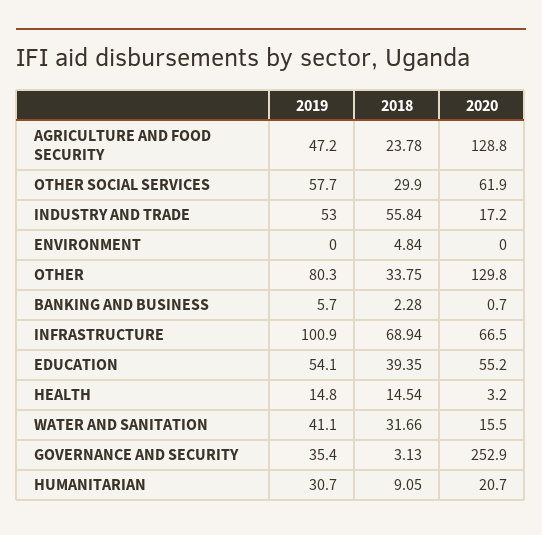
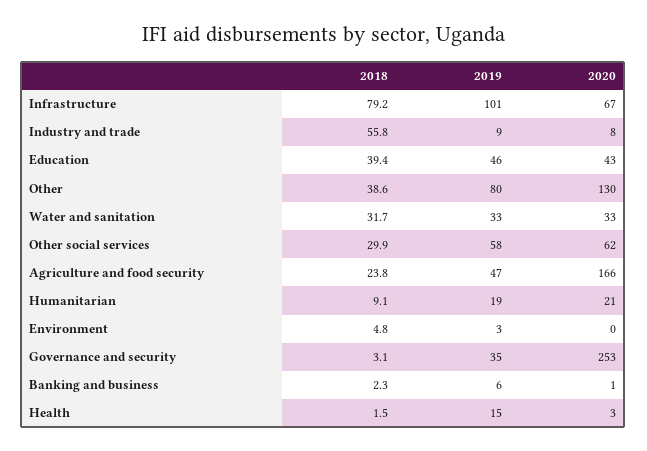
2020, AGRICULTURE AND FOOD SECURITY: 128.8 -> 166
2019, INDUSTRY AND TRADE: 53 -> 9
2020, INDUSTRY AND TRADE: 17.2 -> 8
2019, ENVIRONMENT: 0 -> 3
2018, OTHER: 33.75 -> 38.6
2018, INFRASTRUCTURE: 68.94 -> 79.2
2019, EDUCATION: 54.1 -> 46
2020, EDUCATION: 55.2 -> 43
2018, HEALTH: 14.54 -> 1.5
2019, WATER AND SANITATION: 41.1 -> 33
2020, WATER AND SANITATION: 15.5 -> 33
2019, HUMANITARIAN: 30.7 -> 19

